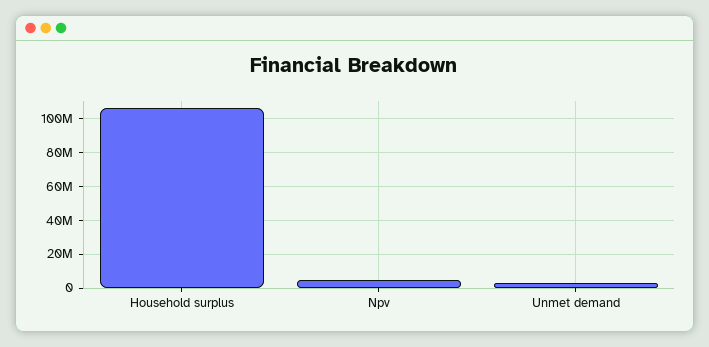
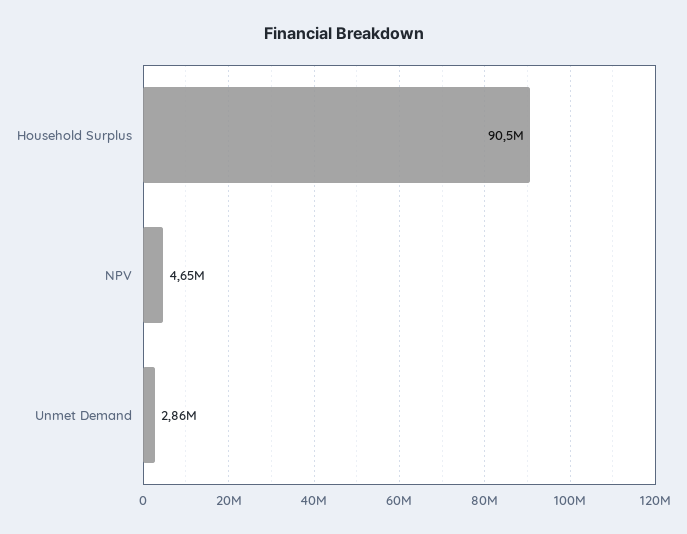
Household surplus: 105000000 -> 90500000

